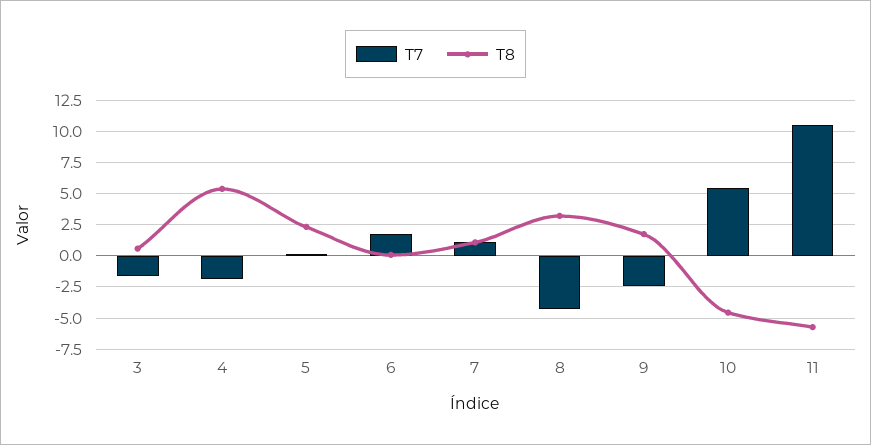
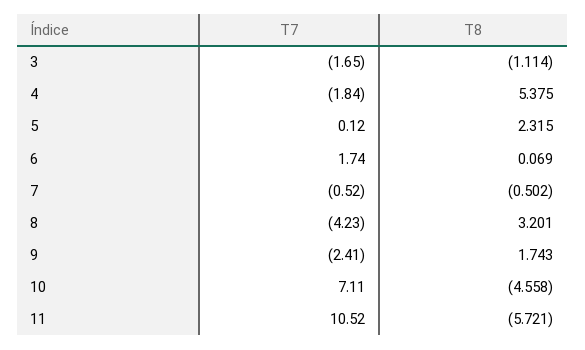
T8, 3: 0.5 -> -1.114
T7, 7: 1 -> -0.52
T8, 7: 1 -> -0.502
T7, 10: 5.5 -> 7.11

